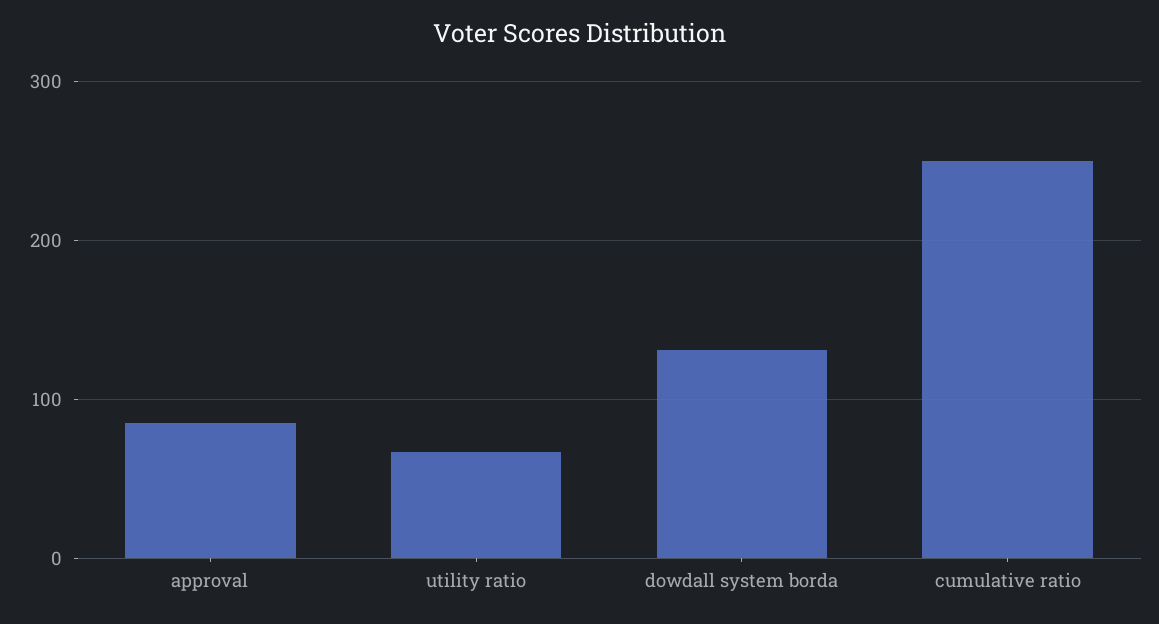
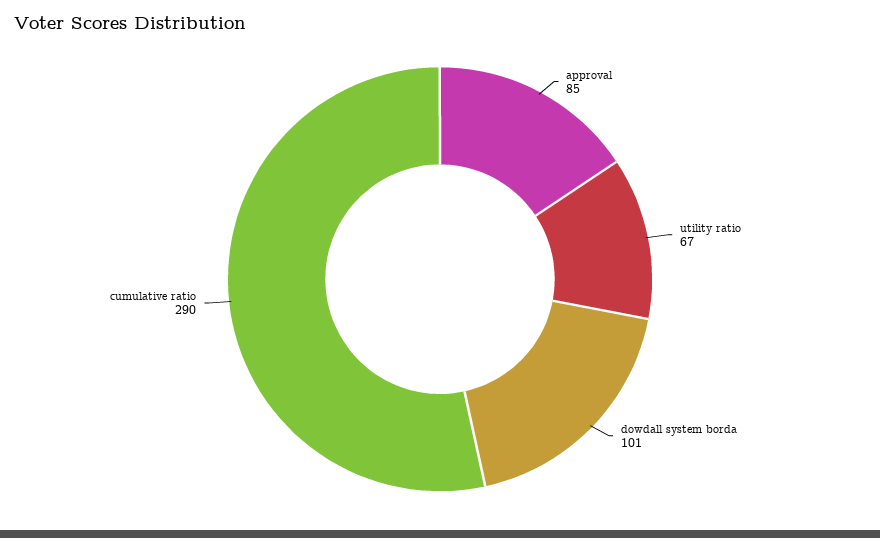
dowdall system borda: 130 -> 101
cumulative ratio: 250 -> 290

